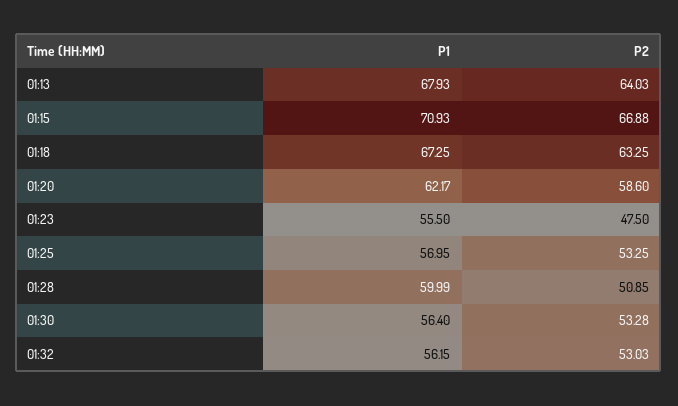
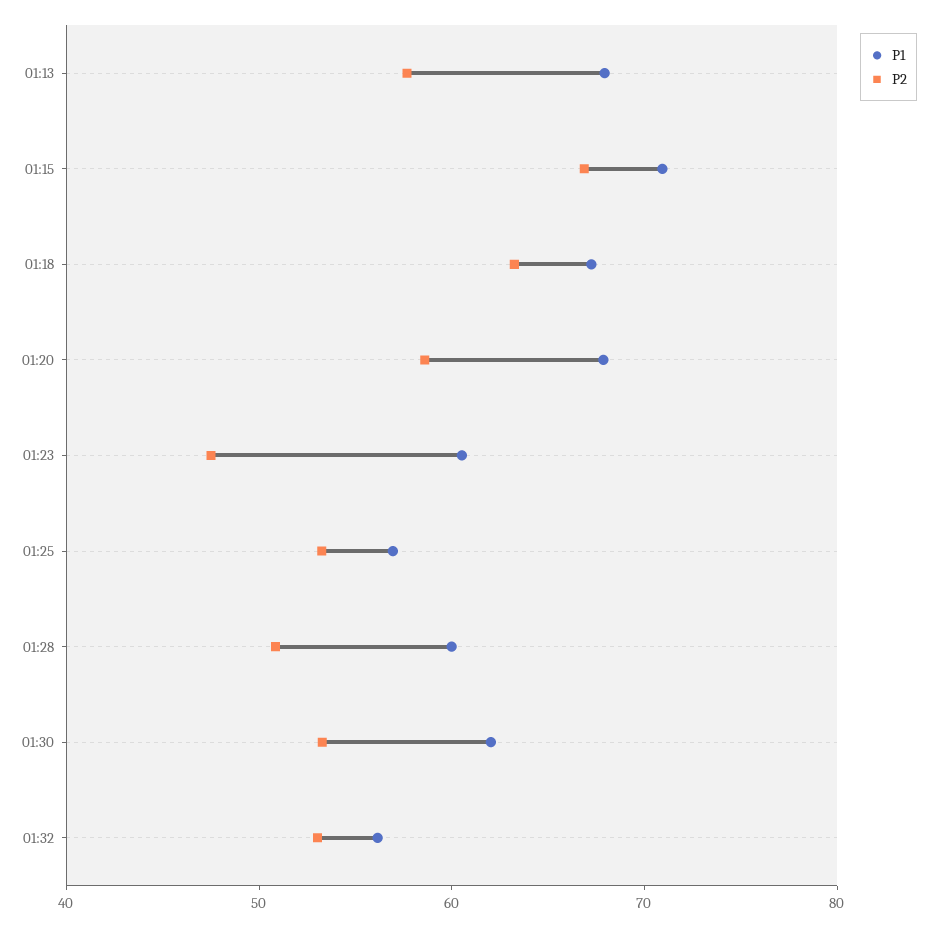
P2, 01:13: 64.03 -> 58
P1, 01:20: 62.17 -> 68
P1, 01:23: 55.5 -> 60
P1, 01:30: 56.4 -> 62

